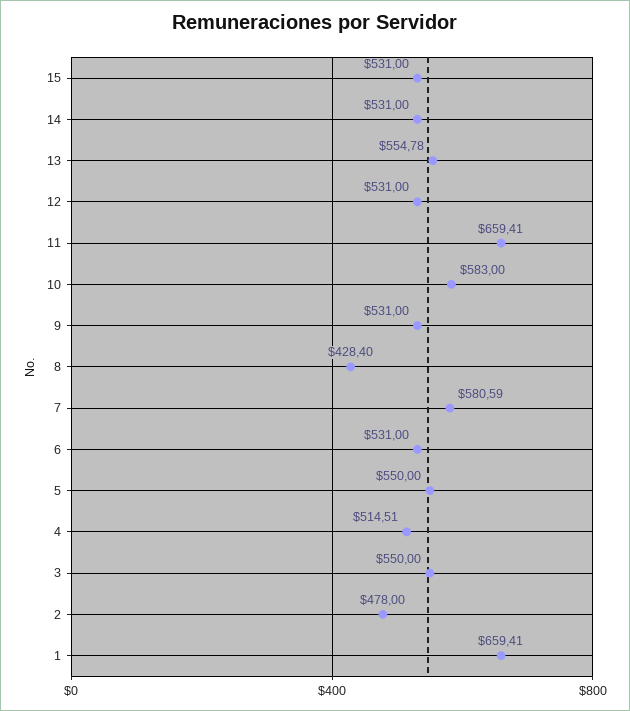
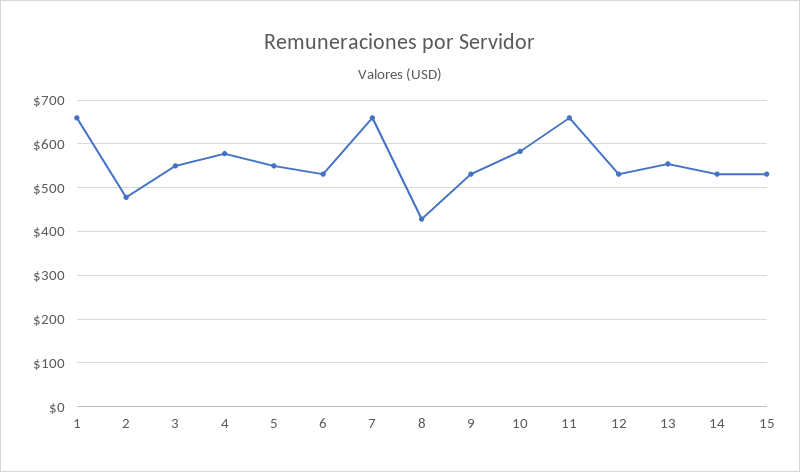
7: 580.59 -> 660
4: 514.51 -> 580

